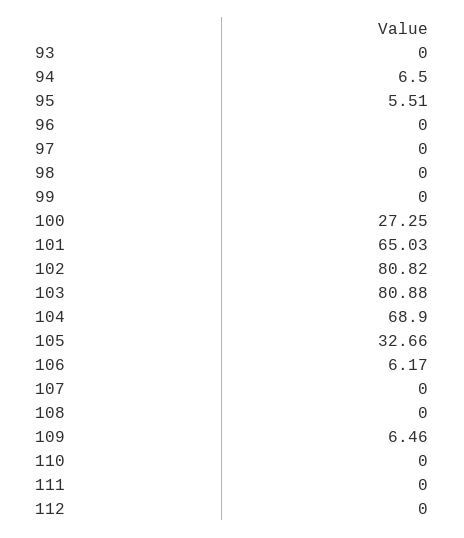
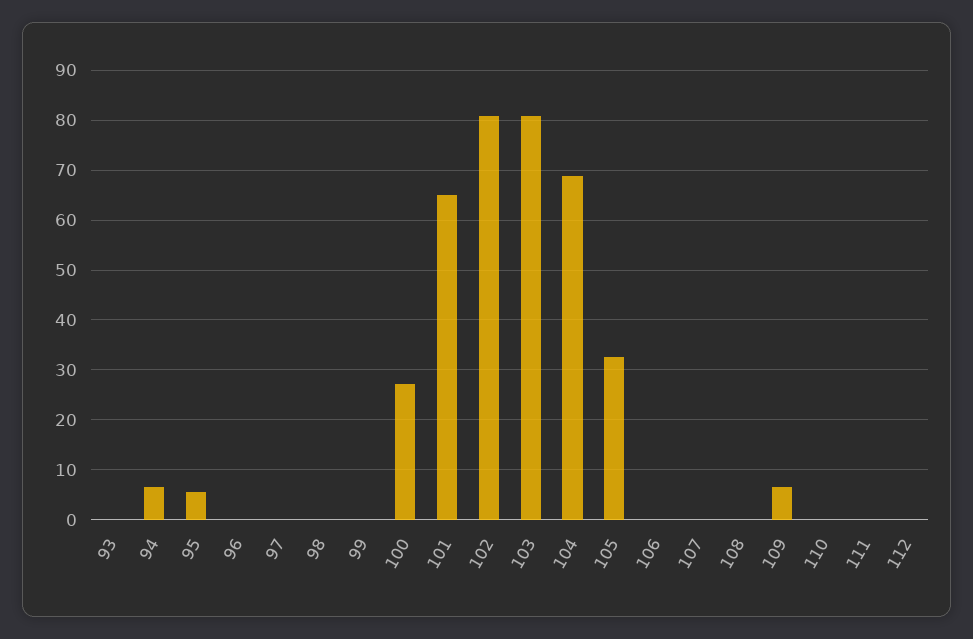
106: 6.17 -> 0

